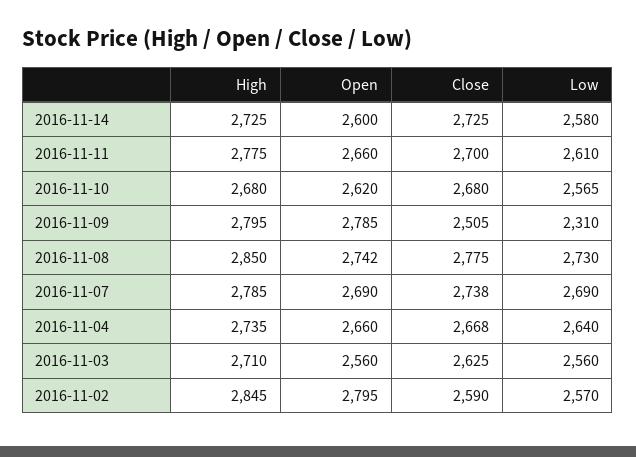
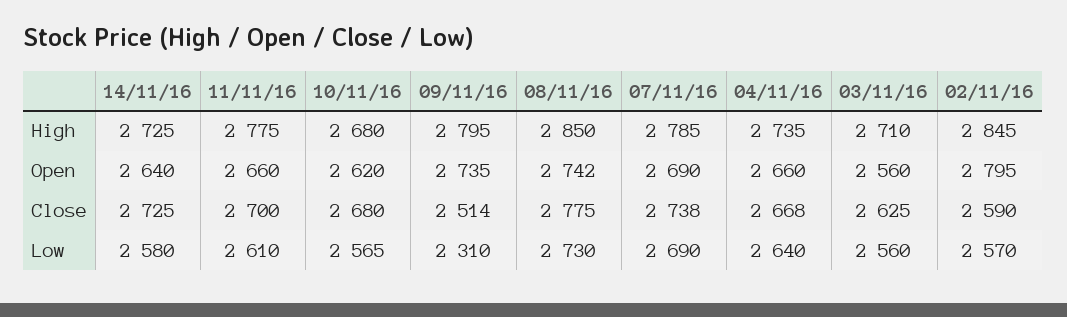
Open, 2016-11-14: 2600 -> 2640
Open, 2016-11-09: 2785 -> 2735
Close, 2016-11-09: 2505 -> 2514

